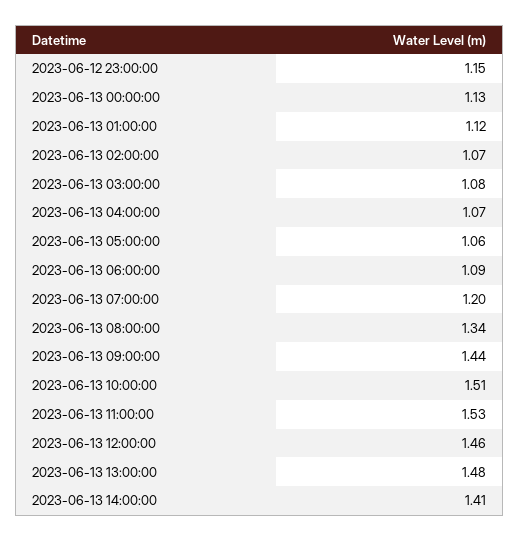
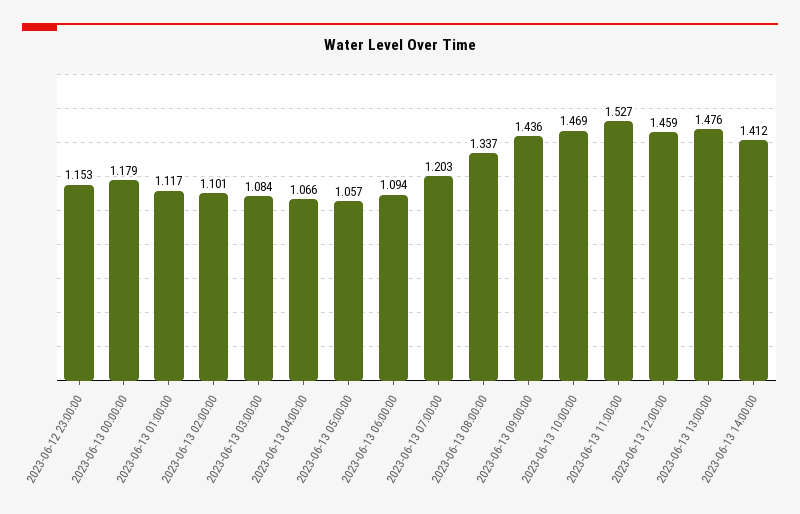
2023-06-13 00:00:00: 1.13 -> 1.179
2023-06-13 02:00:00: 1.07 -> 1.101
2023-06-13 10:00:00: 1.51 -> 1.469

